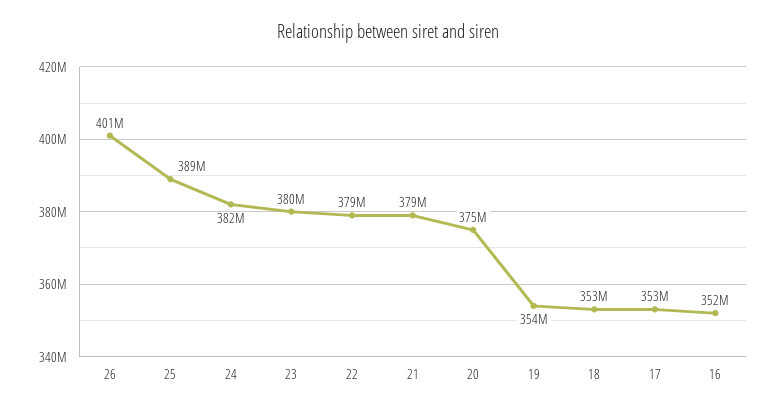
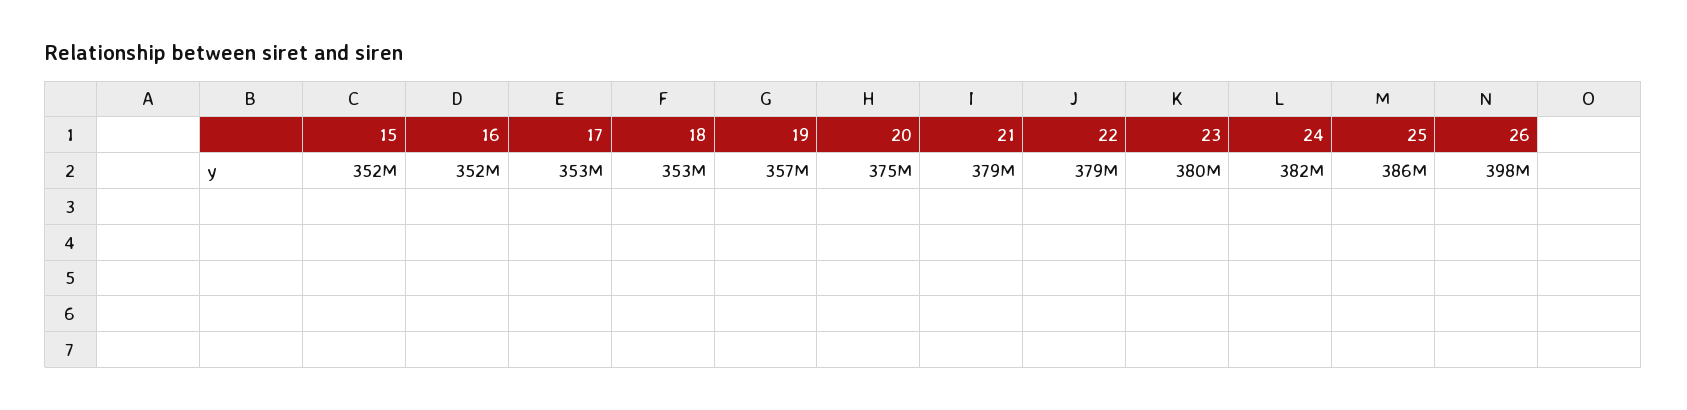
26: 401000000 -> 398000000
25: 389000000 -> 386000000
19: 354000000 -> 357000000
15: none -> 352000000

